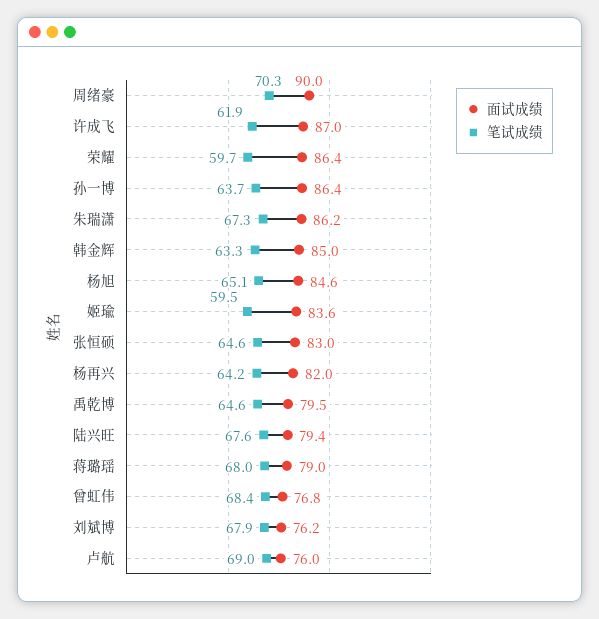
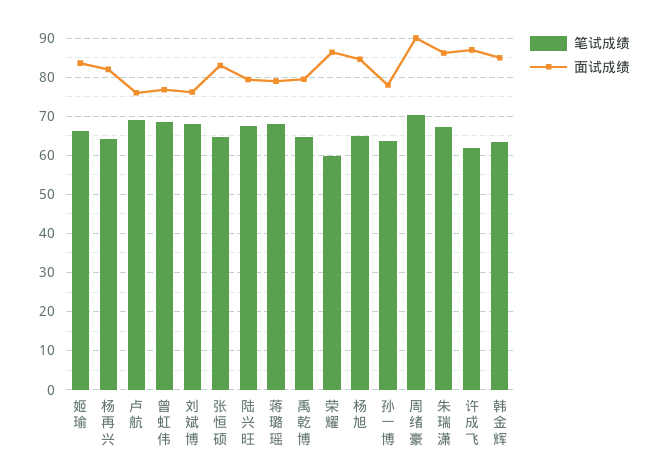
面试成绩, 孙一博: 86.4 -> 78
笔试成绩, 姬瑜: 59.5 -> 66

